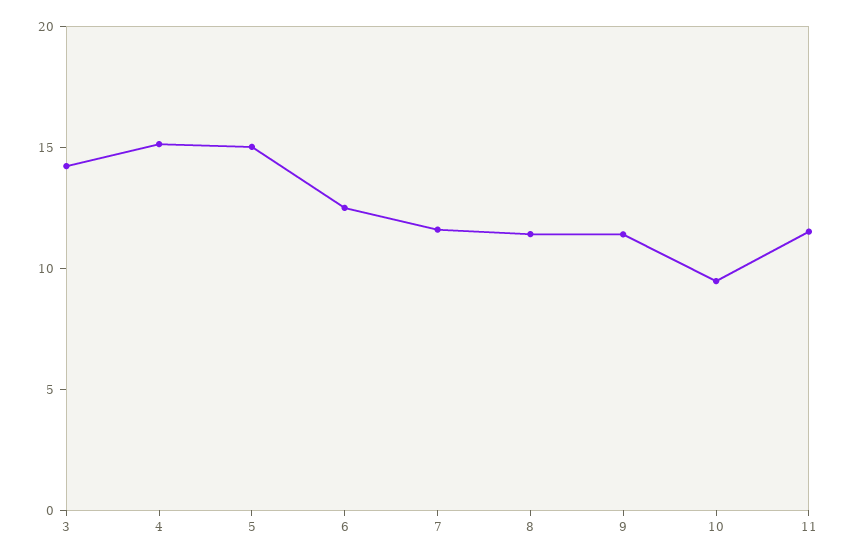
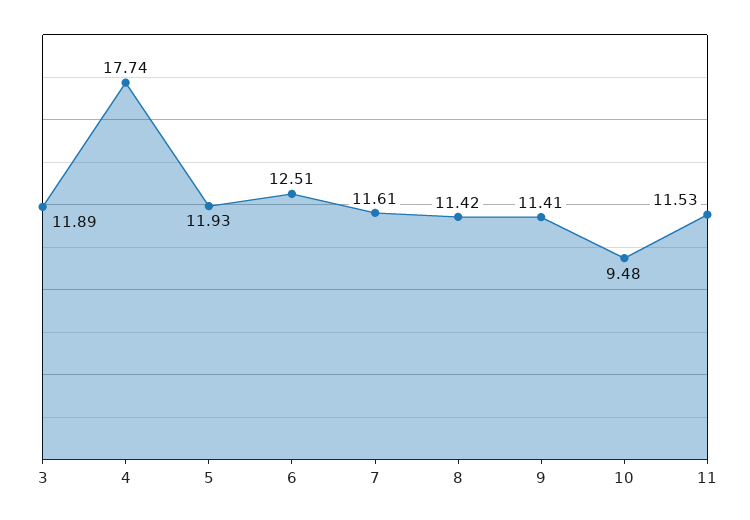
3: 14 -> 11.89
4: 15 -> 17.74
5: 15 -> 11.93

